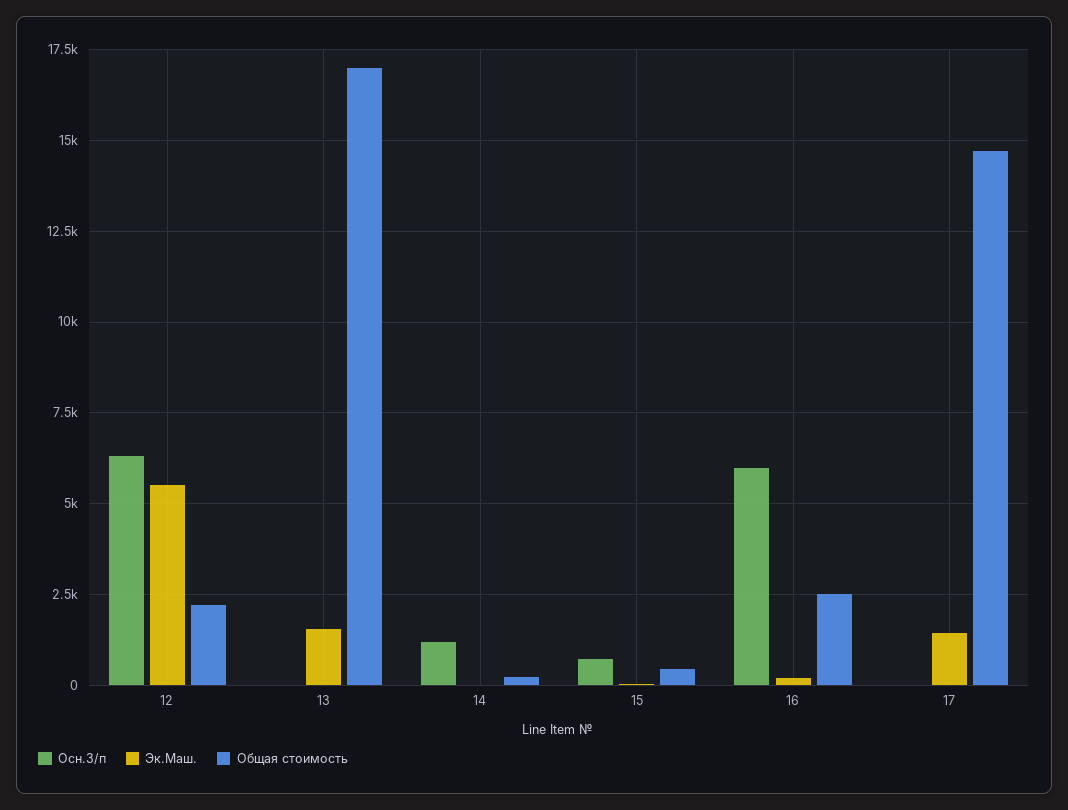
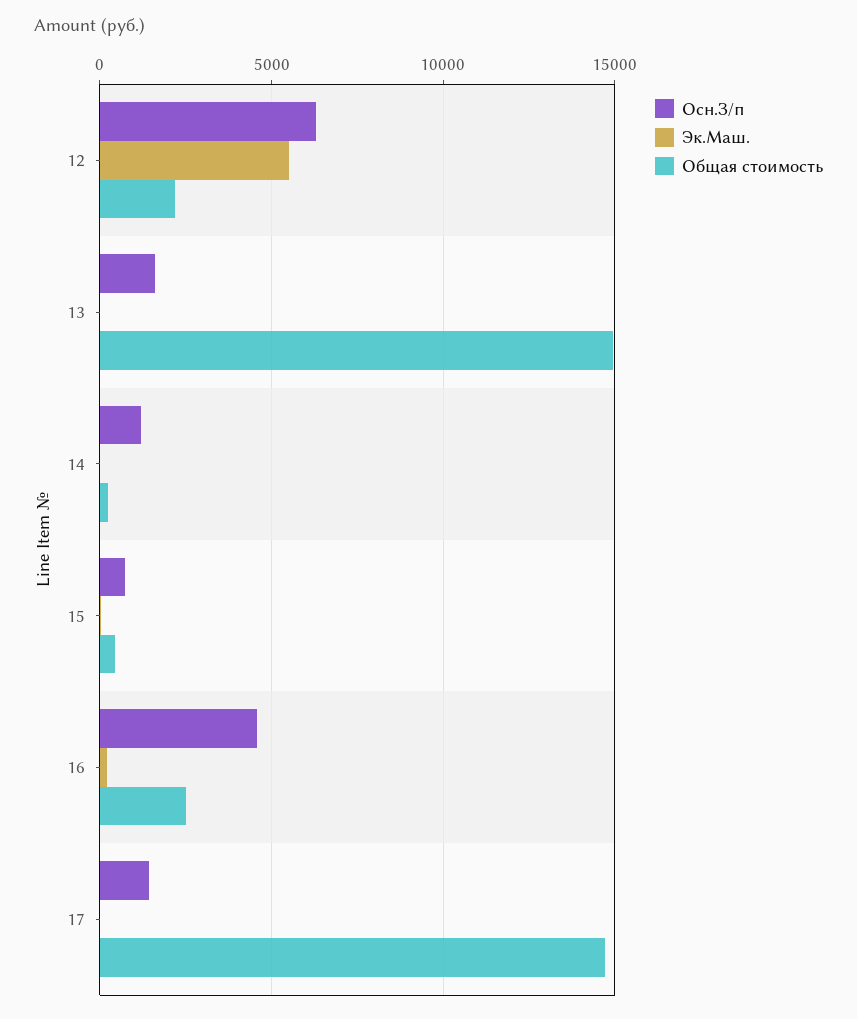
Осн.З/п, 13: 0 -> 1500
Эк.Маш., 13: 1500 -> 0
Общая стоимость, 13: 17000 -> 15000
Осн.З/п, 16: 6000 -> 4500
Осн.З/п, 17: 0 -> 1500
Эк.Маш., 17: 1500 -> 0

